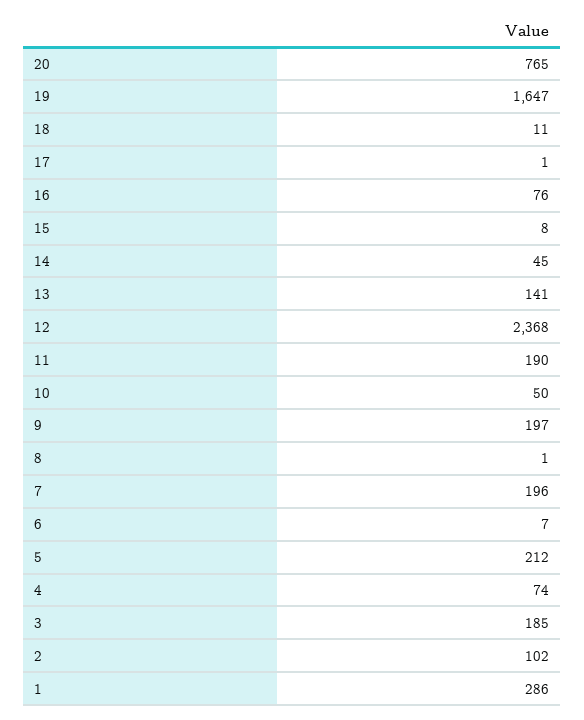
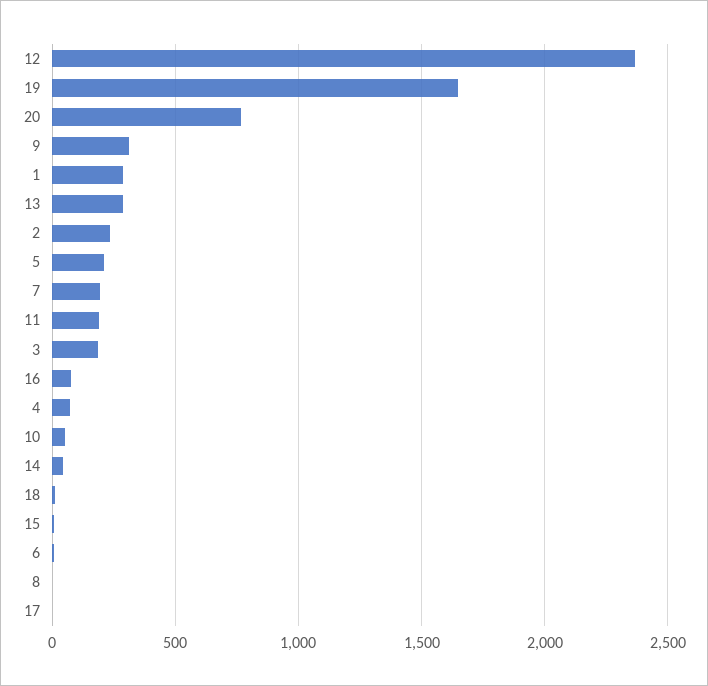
13: 141 -> 300
9: 197 -> 300
2: 102 -> 250

